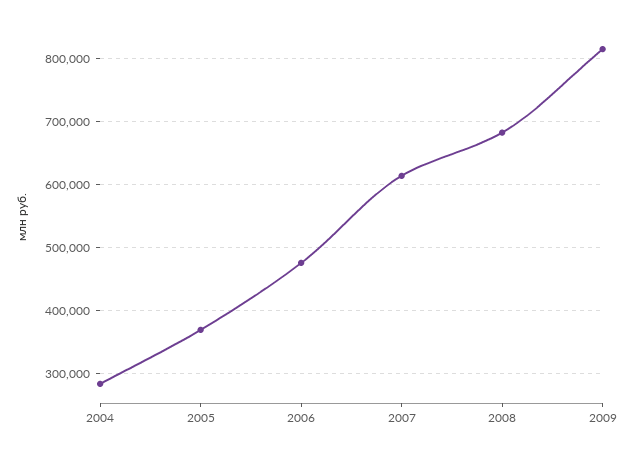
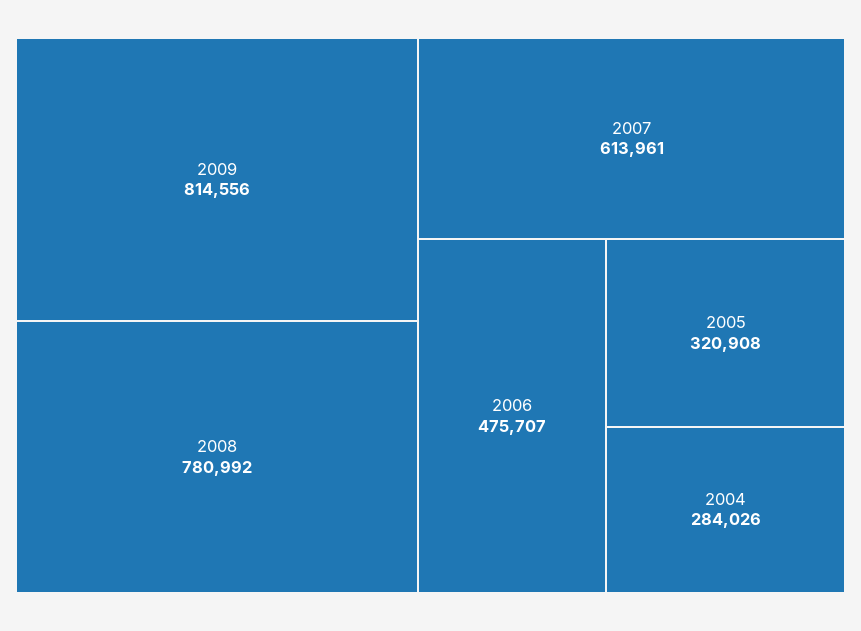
2005: 370000 -> 320908
2008: 680000 -> 780992

